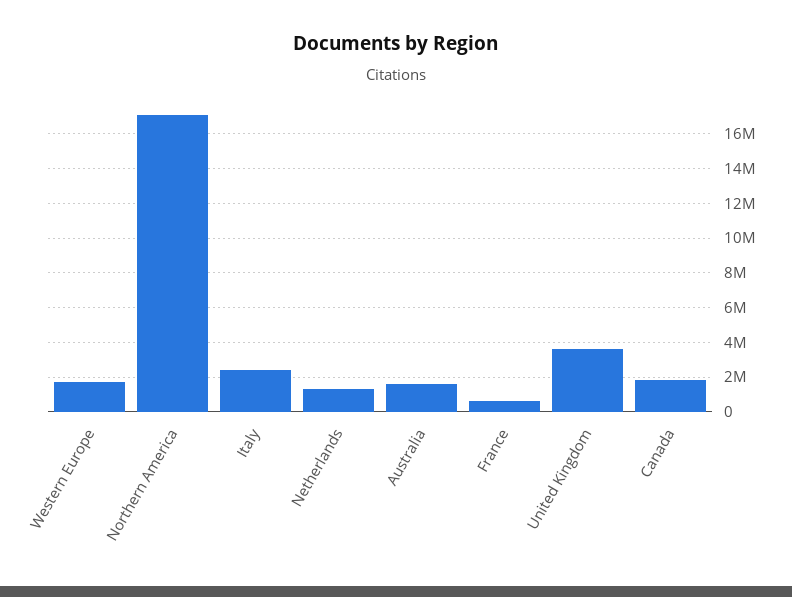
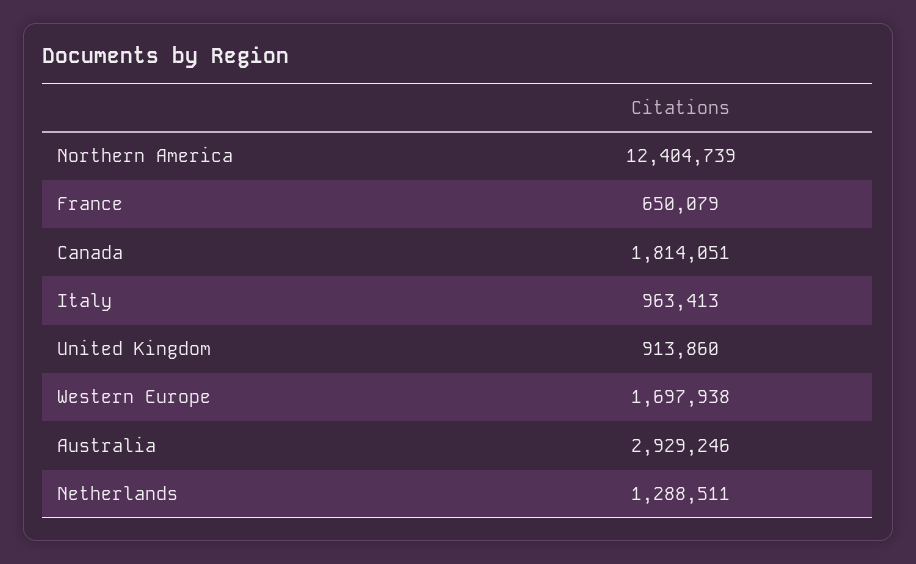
Northern America: 17000000 -> 12404739
Italy: 2500000 -> 963413
Australia: 1500000 -> 2929246
United Kingdom: 3500000 -> 913860

